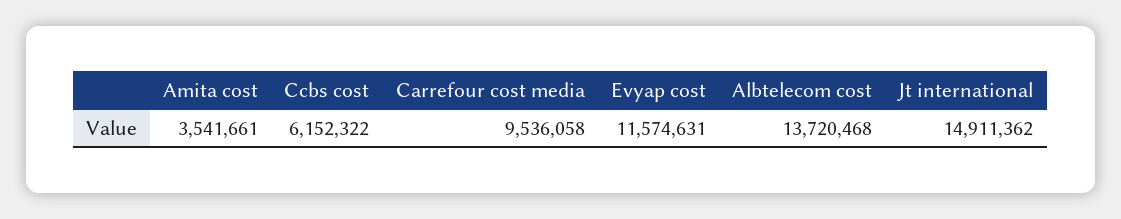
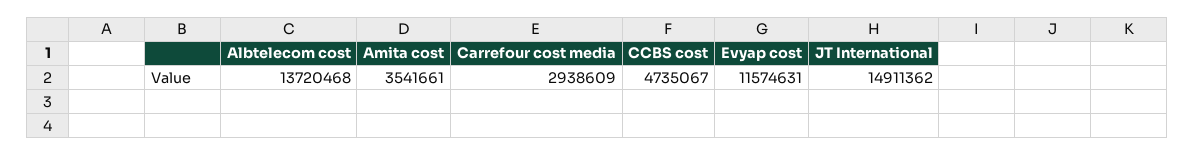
Ccbs cost: 6152322 -> 4735067
Carrefour cost media: 9536058 -> 2938609

